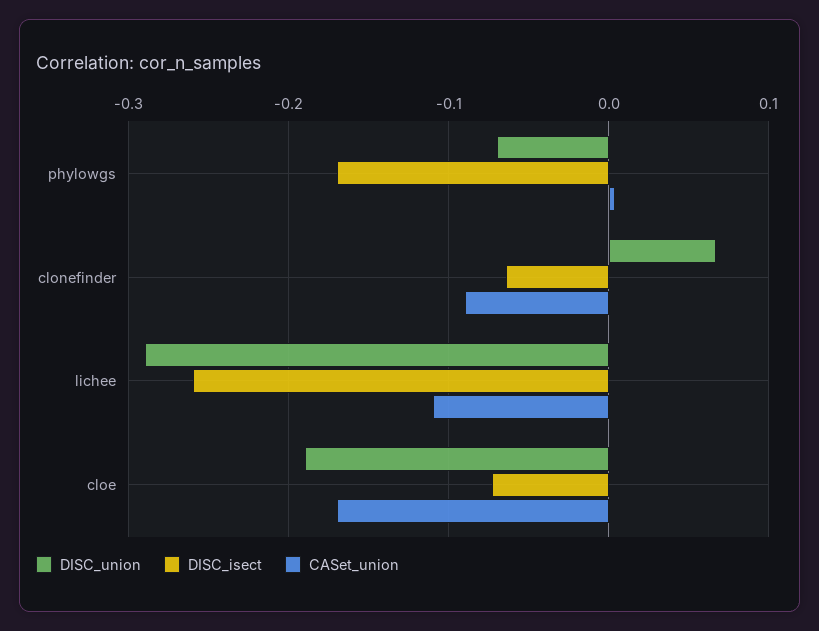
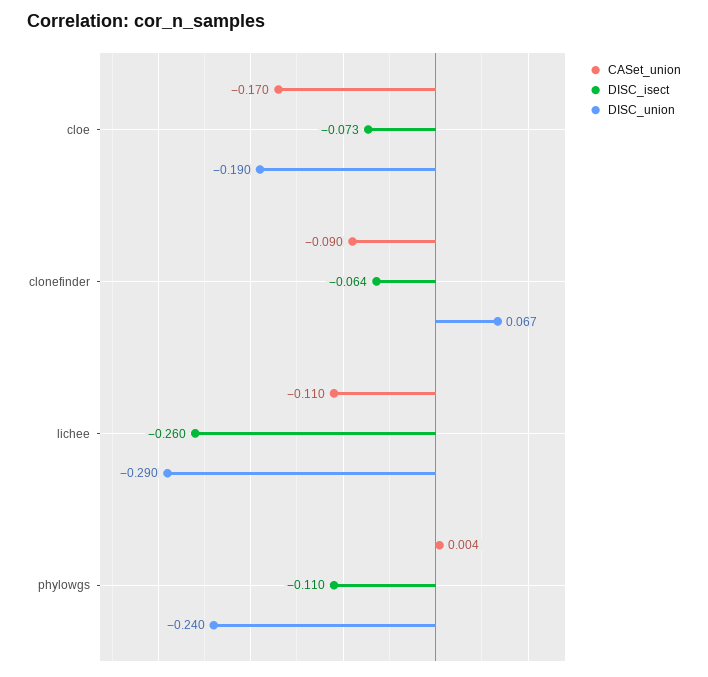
DISC_union, phylowgs: -0.07 -> -0.24
DISC_isect, phylowgs: -0.17 -> -0.11

